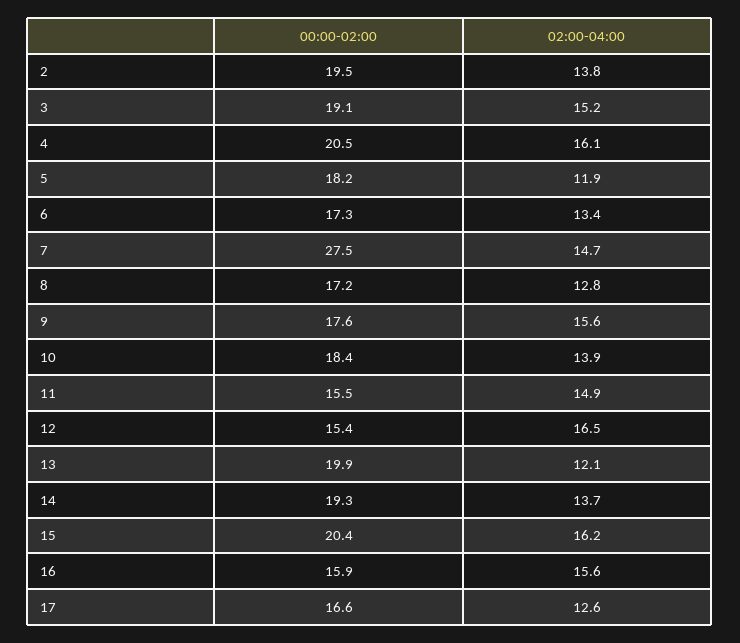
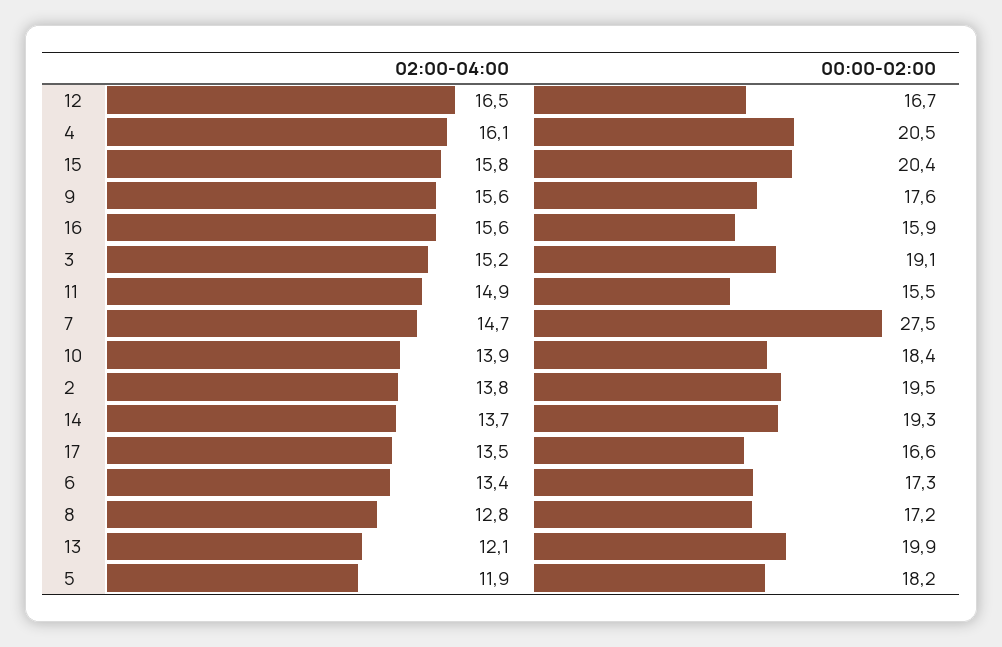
00:00-02:00, 12: 15.4 -> 16.7
02:00-04:00, 15: 16.2 -> 15.8
02:00-04:00, 17: 12.6 -> 13.5

